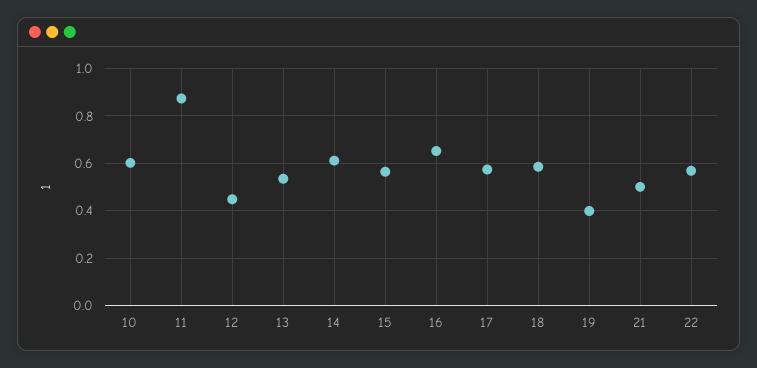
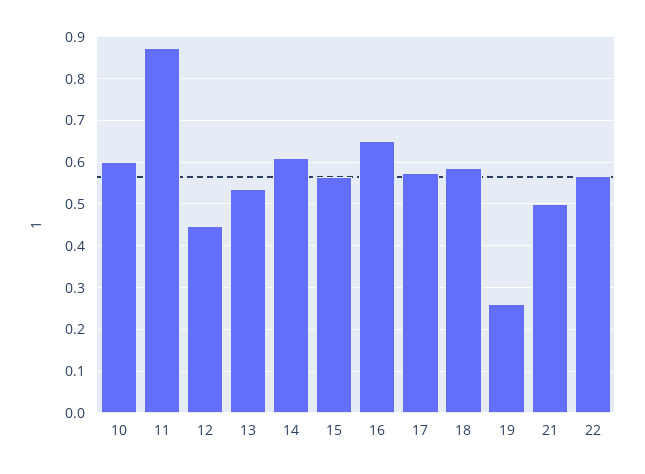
19: 0.4 -> 0.26

